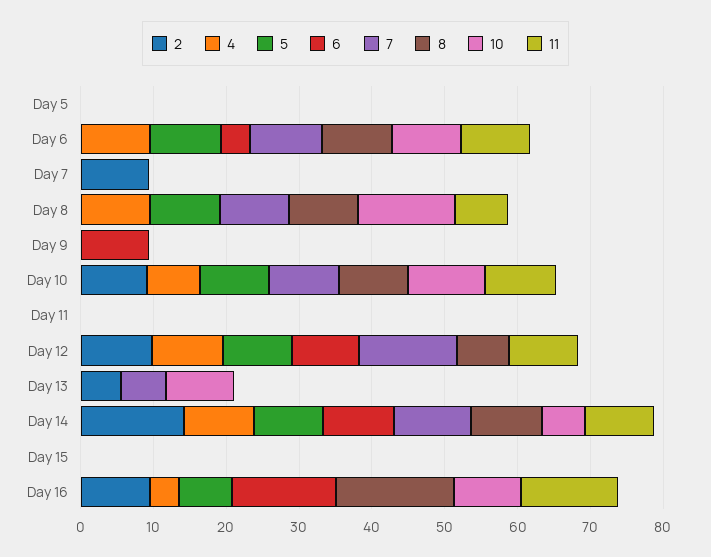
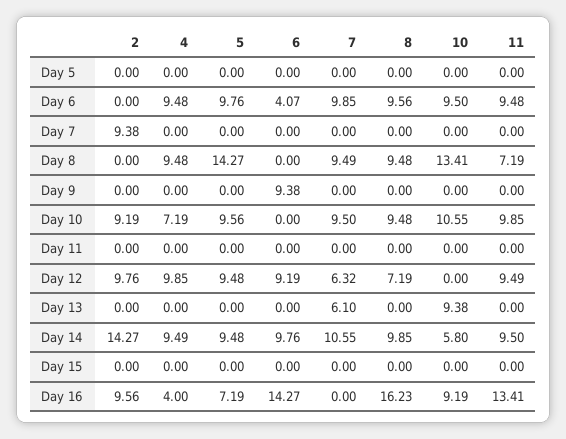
5, Day 8: 10 -> 14.27
7, Day 12: 14 -> 6.32
2, Day 13: 6 -> 0

